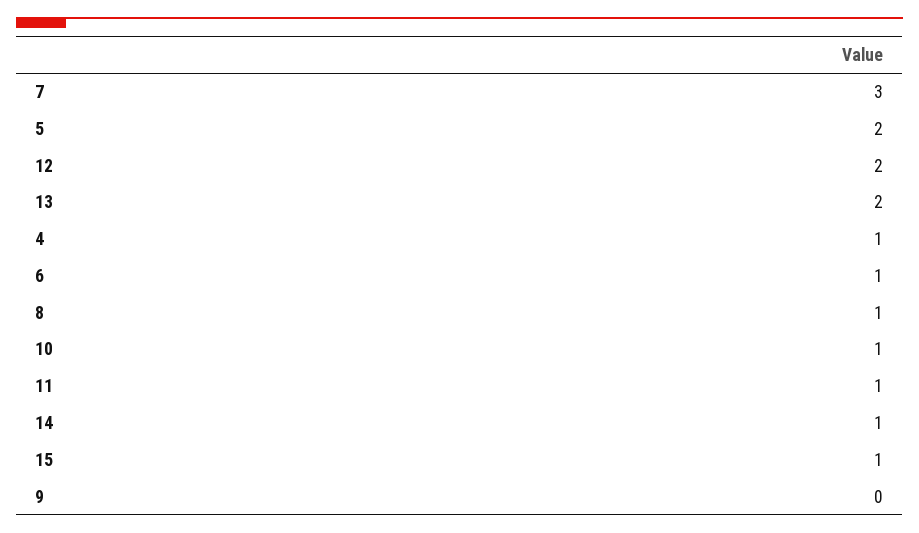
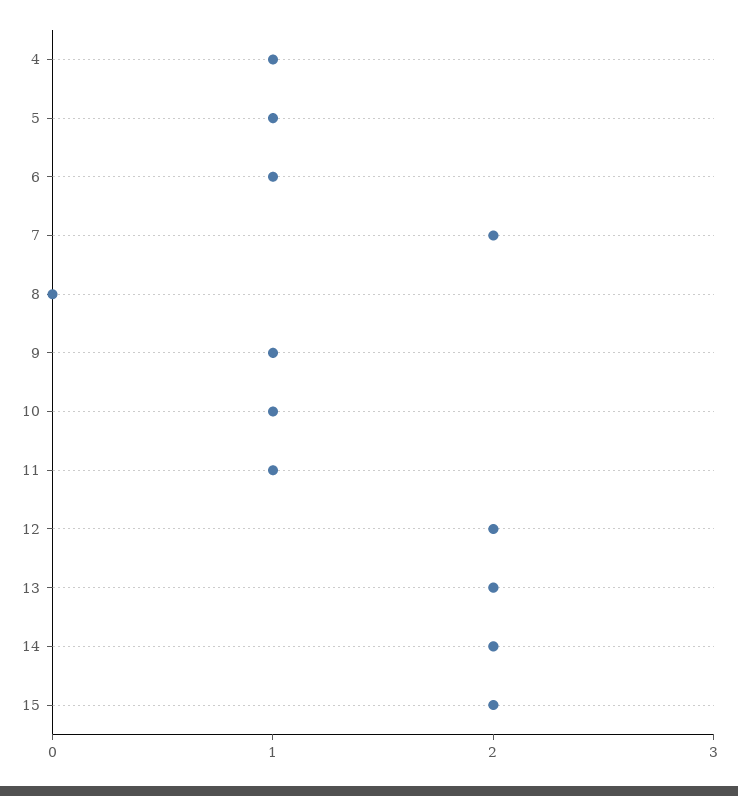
7: 3 -> 2
5: 2 -> 1
8: 1 -> 0
14: 1 -> 2
15: 1 -> 2
9: 0 -> 1

